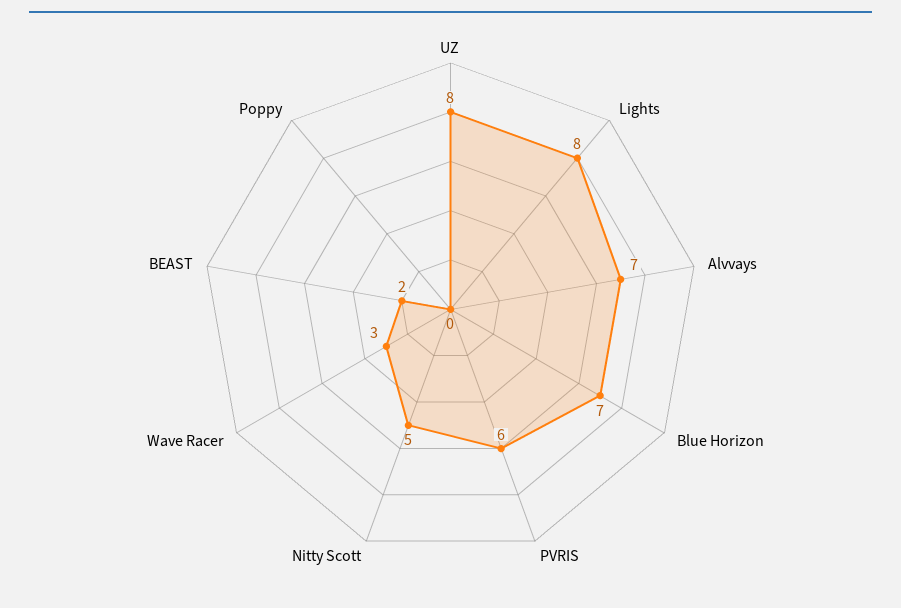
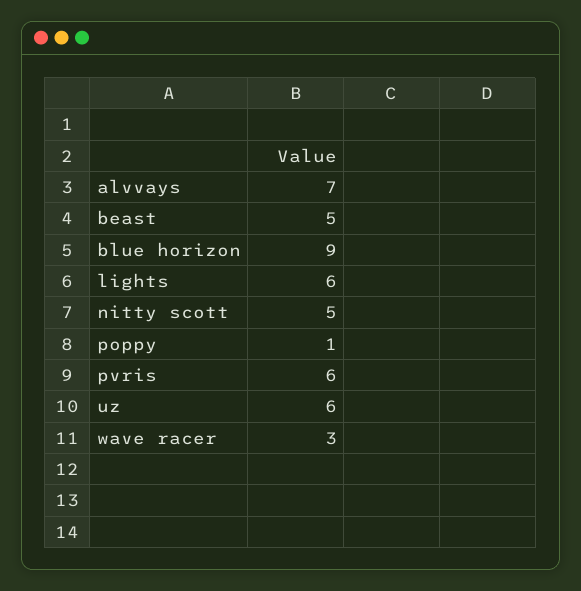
UZ: 8 -> 6
Lights: 8 -> 6
Blue Horizon: 7 -> 9
BEAST: 2 -> 5
Poppy: 0 -> 1

